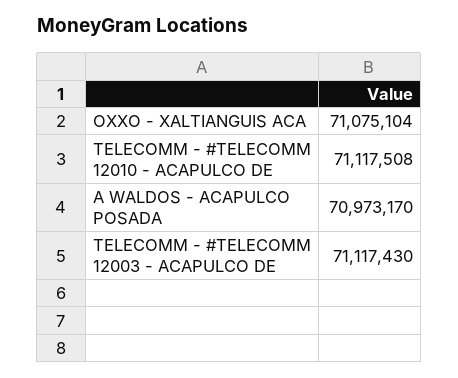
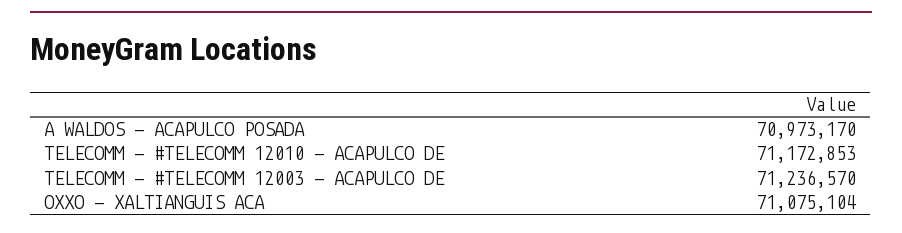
TELECOMM - #TELECOMM 12010 - ACAPULCO DE: 71117508 -> 71172853
TELECOMM - #TELECOMM 12003 - ACAPULCO DE: 71117430 -> 71236570

